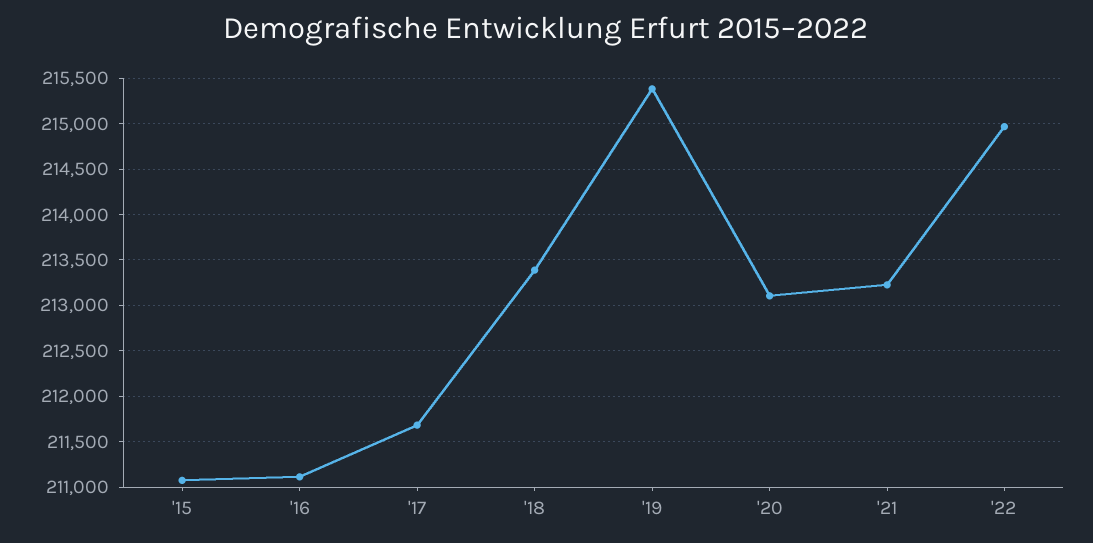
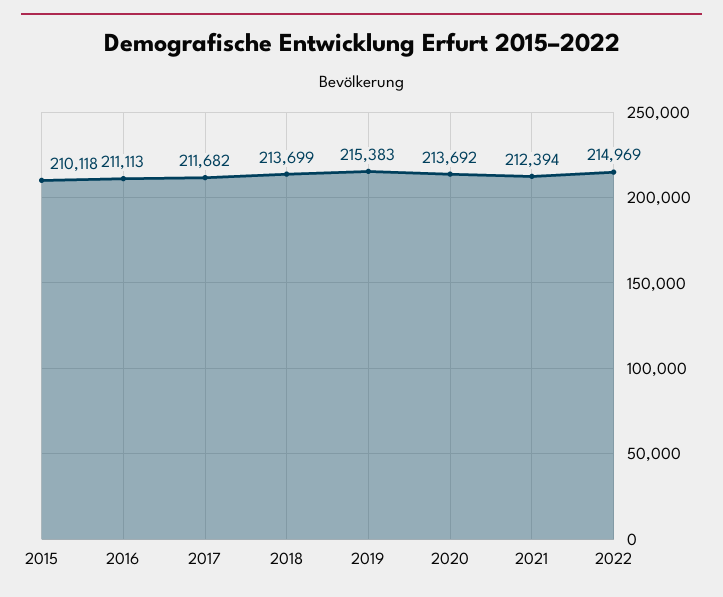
'15: 211100 -> 210118
'18: 213400 -> 213699
'20: 213100 -> 213692
'21: 213200 -> 212394

